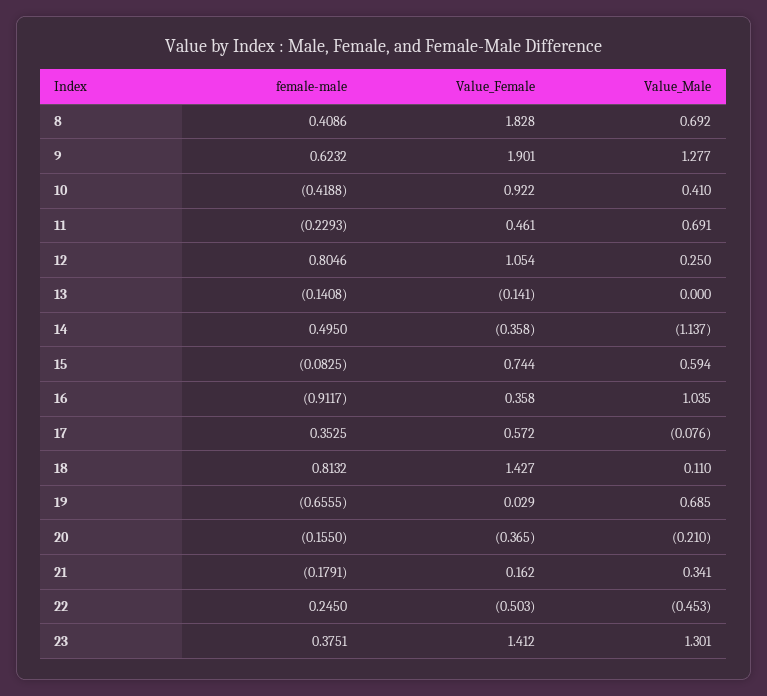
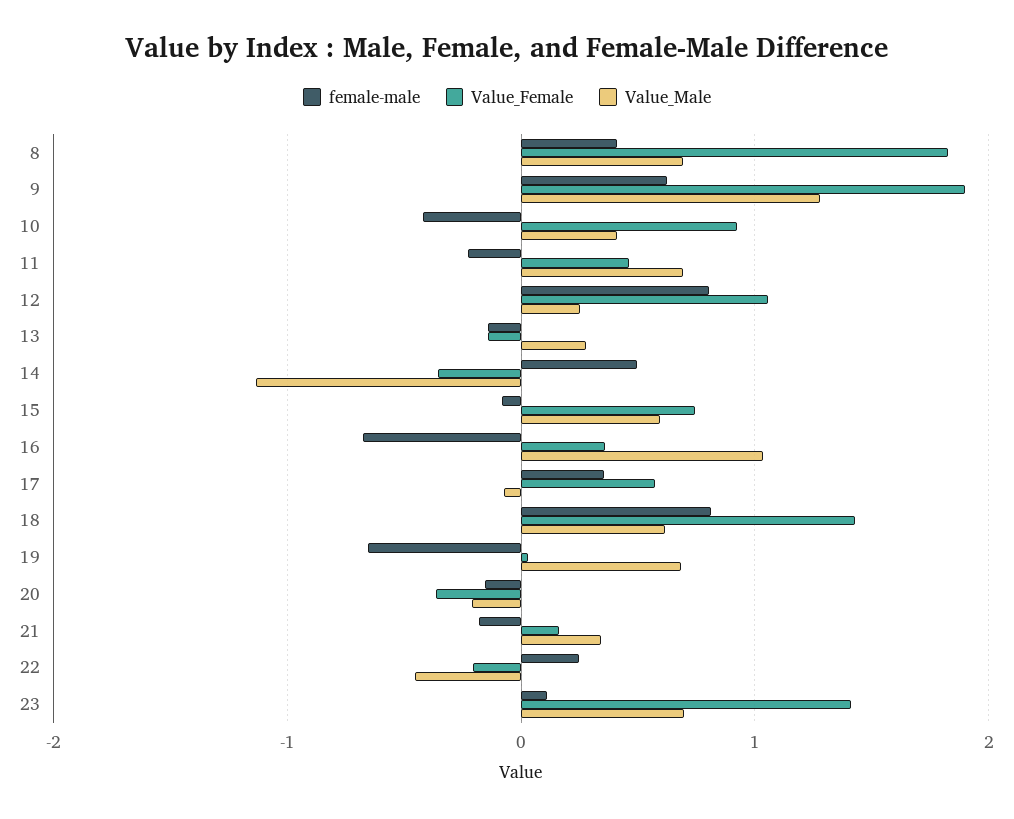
Value_Male, 13: 0 -> 0.3
female-male, 16: -0.9117 -> -0.7
Value_Male, 18: 0.11 -> 0.6
Value_Female, 22: -0.503 -> -0.2
female-male, 23: 0.3751 -> 0.1
Value_Male, 23: 1.301 -> 0.7

